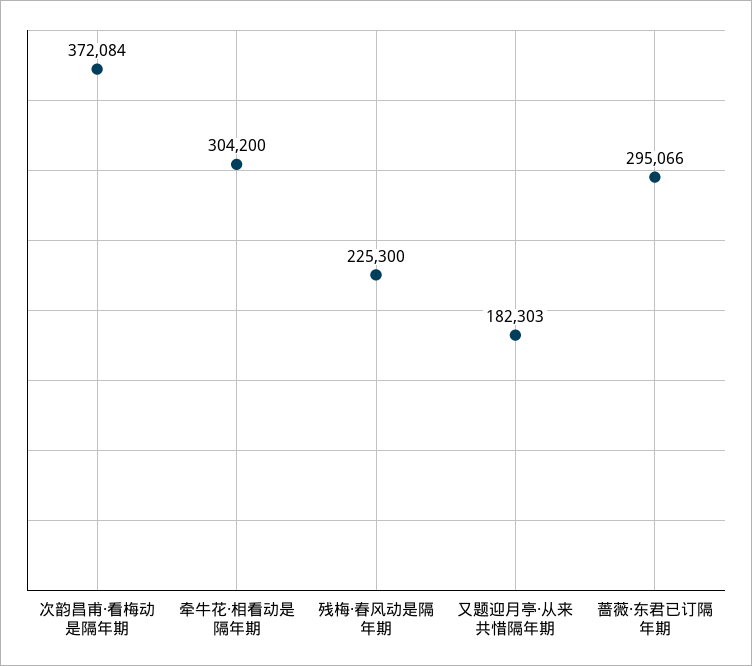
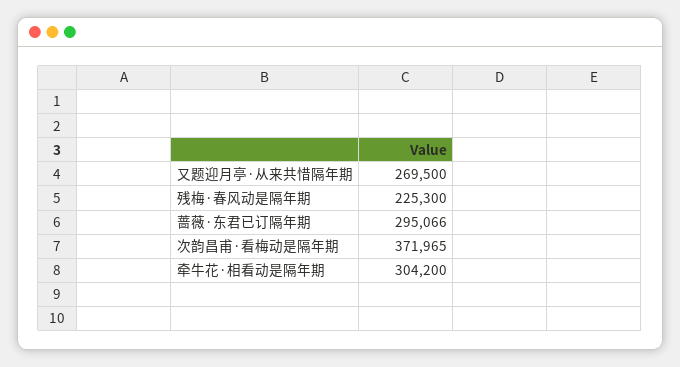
次韵昌甫·看梅动是隔年期: 372084 -> 371965
又题迎月亭·从来共惜隔年期: 182303 -> 269500

